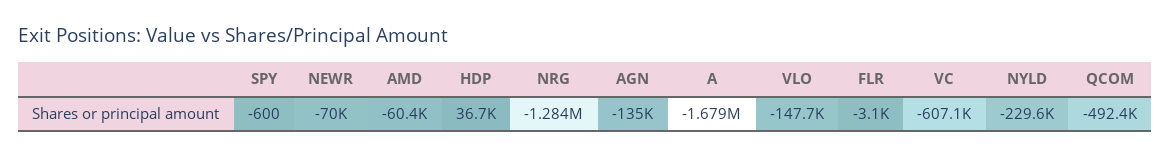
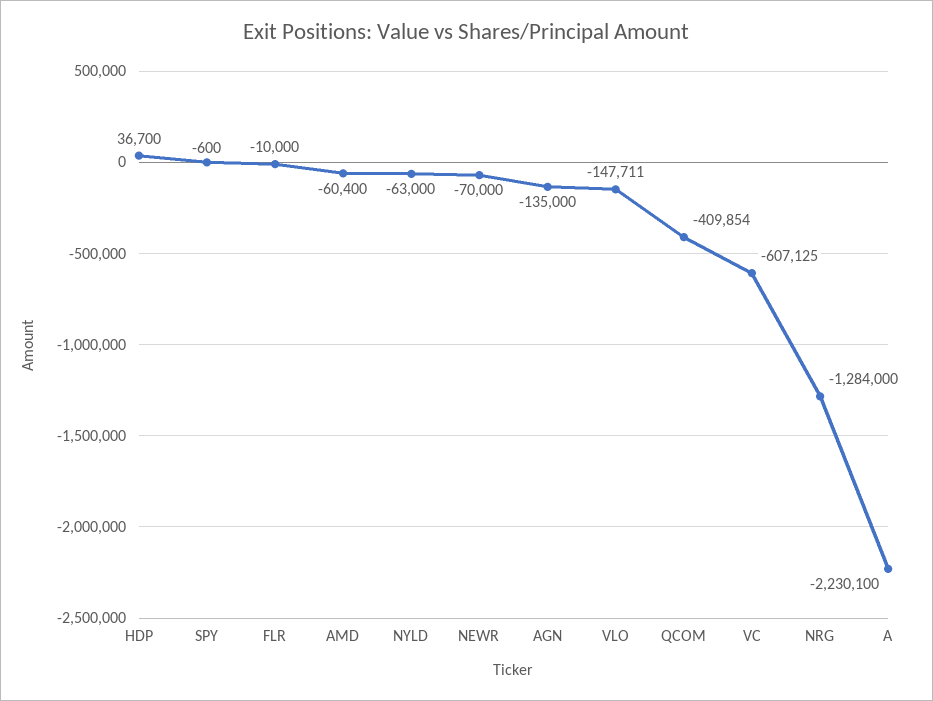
A: -1679000 -> -2230100
FLR: -3100 -> -10000
NYLD: -229600 -> -63000
QCOM: -492400 -> -409854

